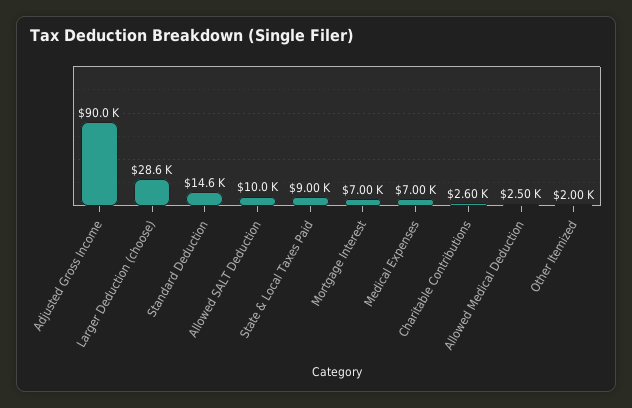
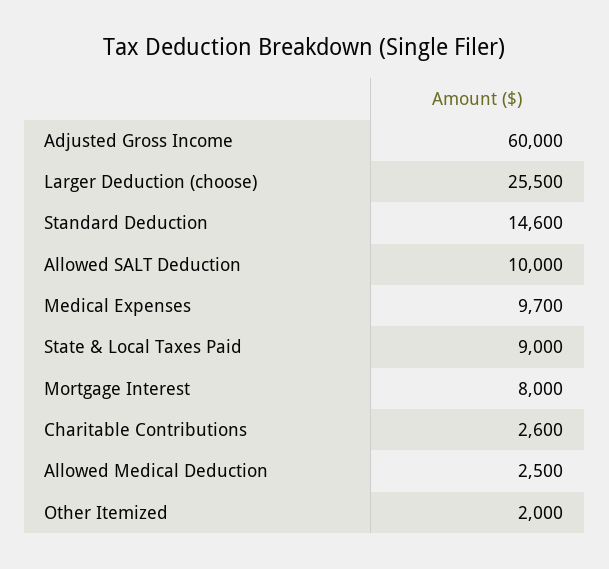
Adjusted Gross Income: 90000 -> 60000
Larger Deduction (choose): 28600 -> 25500
Mortgage Interest: 7000 -> 8000
Medical Expenses: 7000 -> 9700

